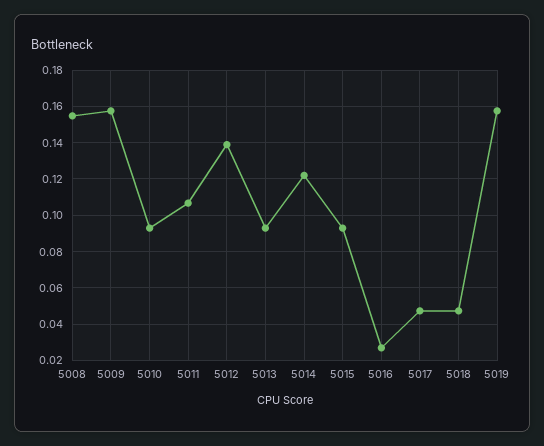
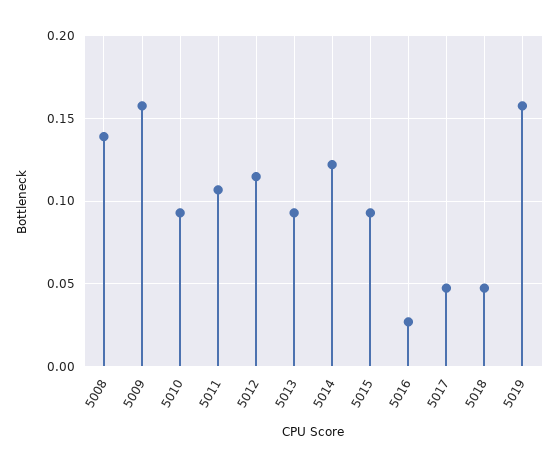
5008: 0.155 -> 0.14
5012: 0.14 -> 0.115

